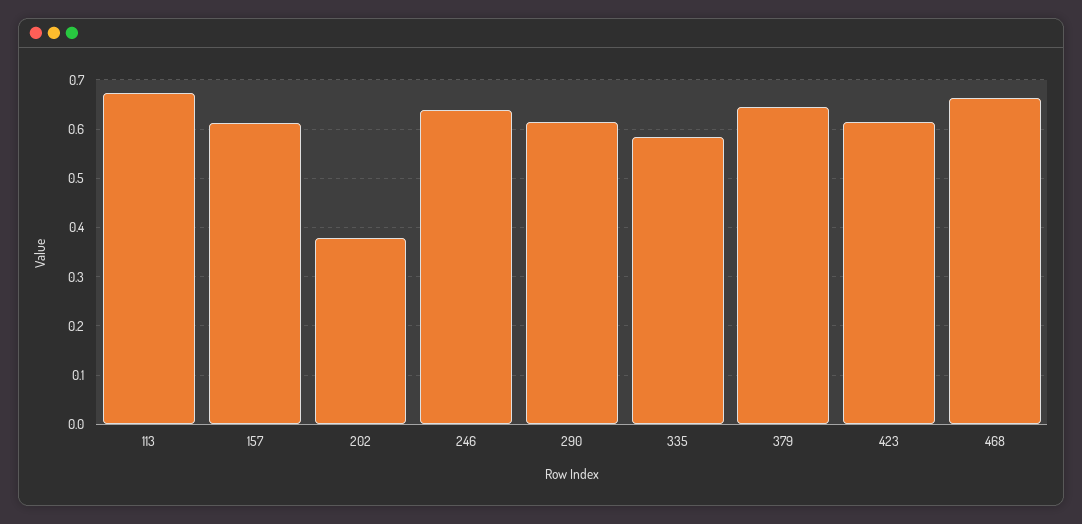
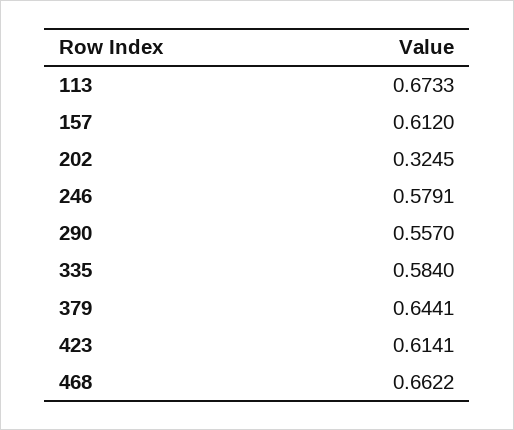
202: 0.38 -> 0.3245
246: 0.64 -> 0.5791
290: 0.62 -> 0.557

